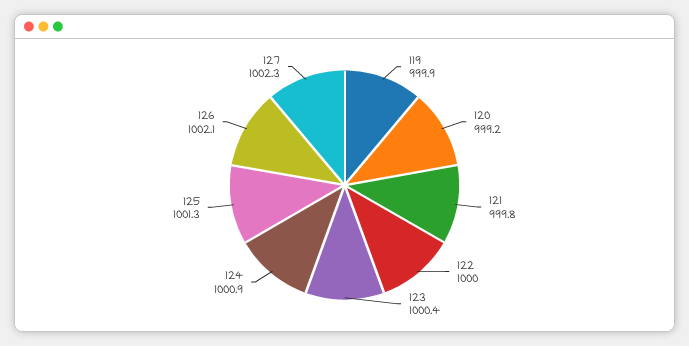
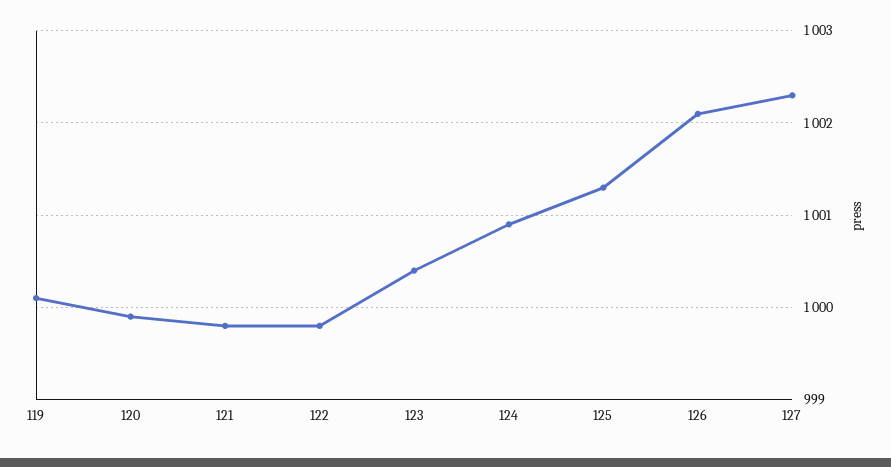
119: 999.9 -> 1000.1
120: 999.2 -> 999.9
122: 1000 -> 999.8

